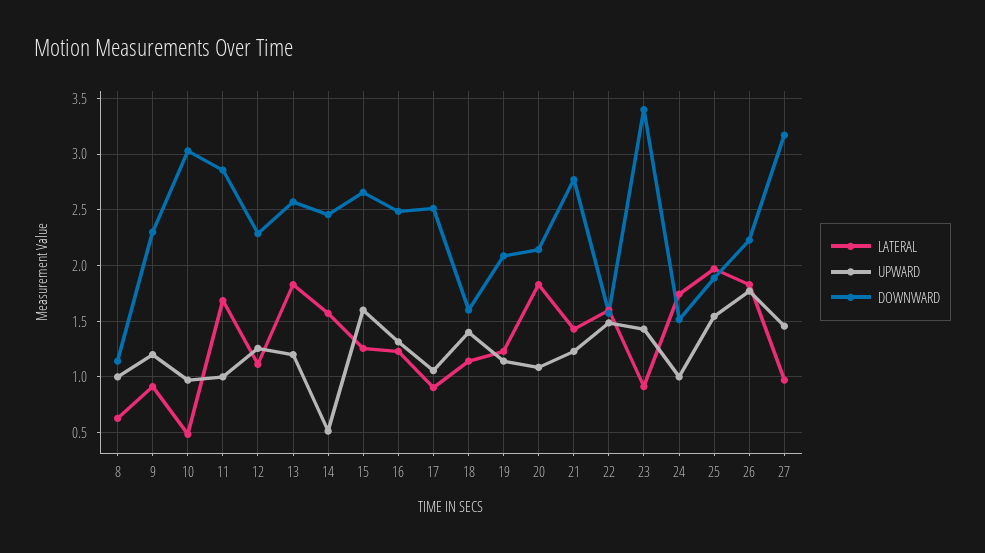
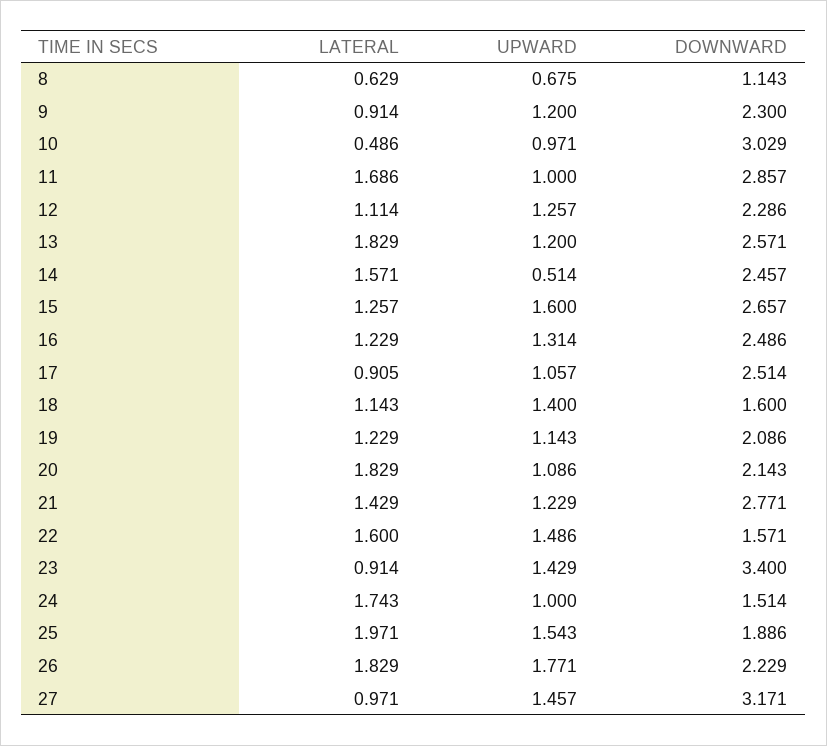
UPWARD, 8: 1 -> 0.675

